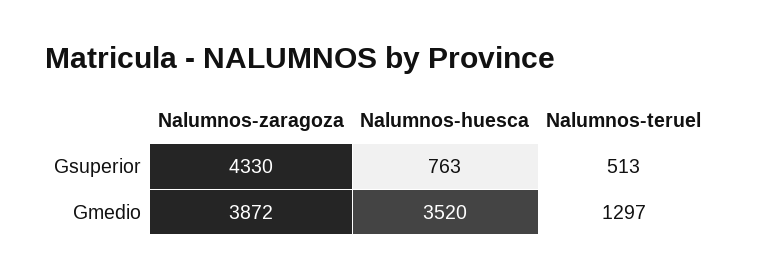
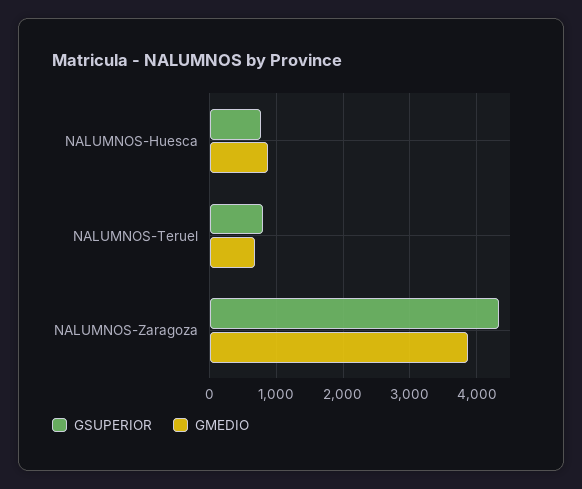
Gsuperior, Nalumnos-teruel: 513 -> 800
Gmedio, Nalumnos-huesca: 3520 -> 900
Gmedio, Nalumnos-teruel: 1297 -> 700

